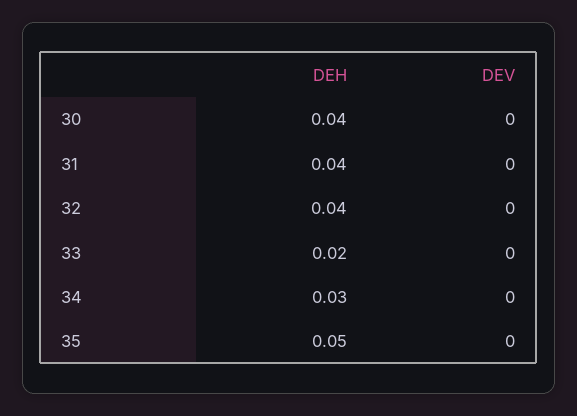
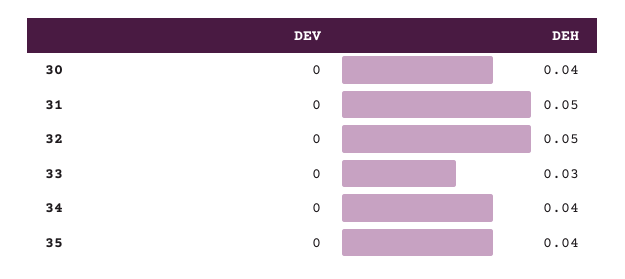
DEH, 31: 0.04 -> 0.05
DEH, 32: 0.04 -> 0.05
DEH, 33: 0.02 -> 0.03
DEH, 34: 0.03 -> 0.04
DEH, 35: 0.05 -> 0.04

